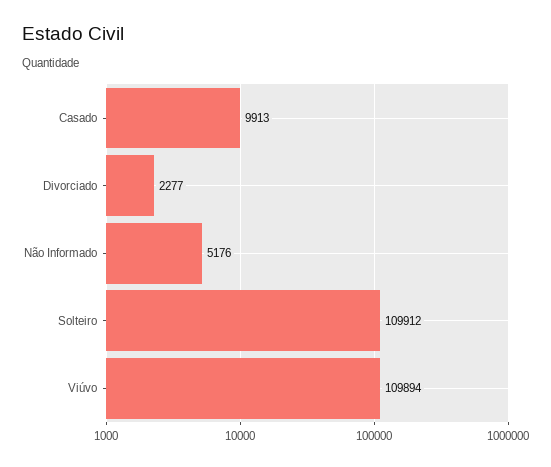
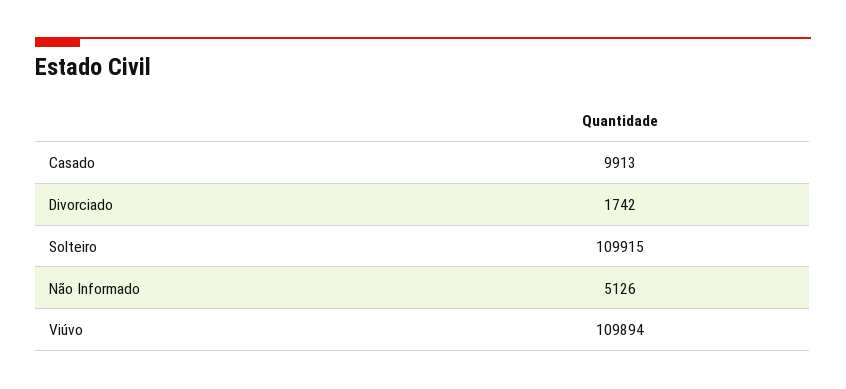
Divorciado: 2277 -> 1742
Não Informado: 5176 -> 5126
Solteiro: 109912 -> 109915

